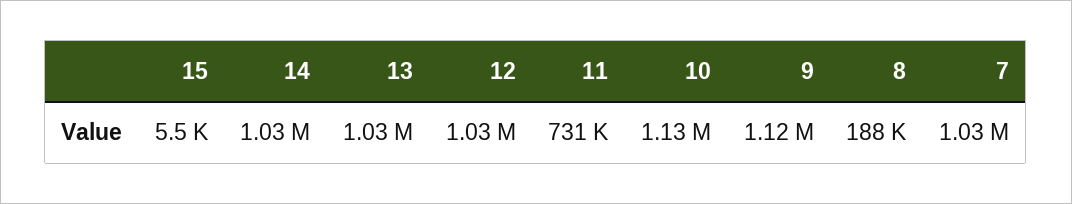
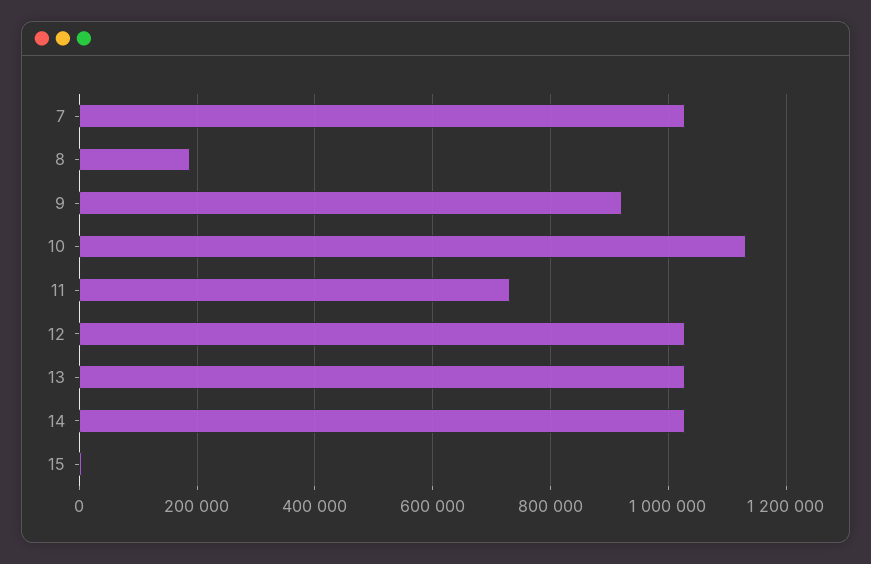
9: 1120000 -> 920000

